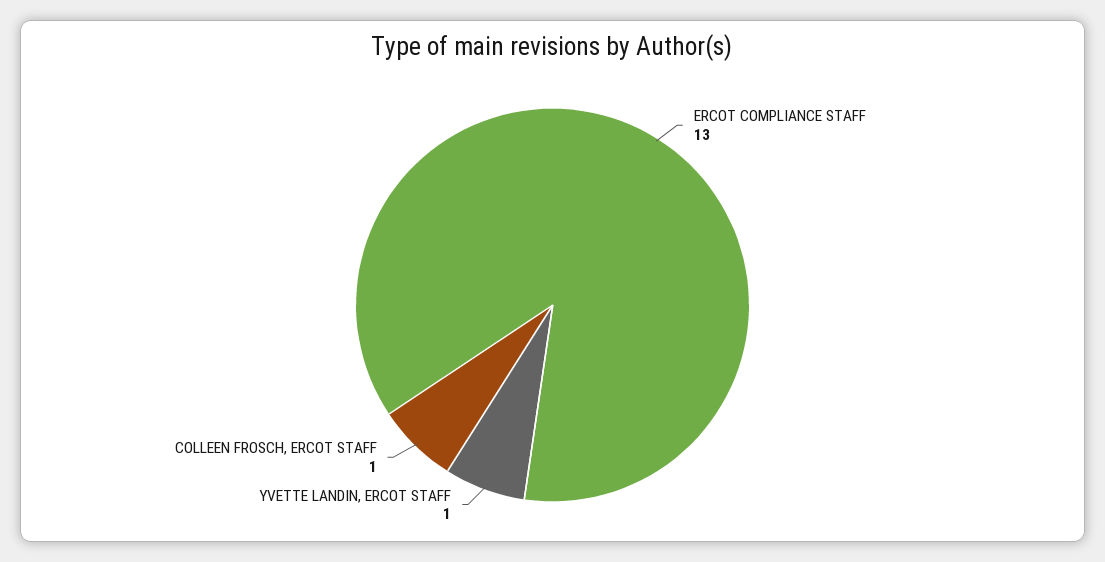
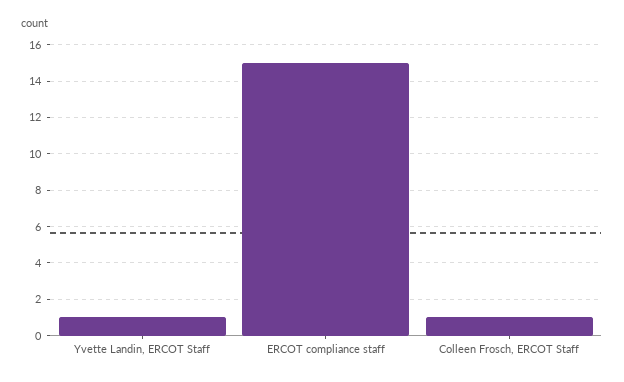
ERCOT COMPLIANCE STAFF: 13 -> 15

